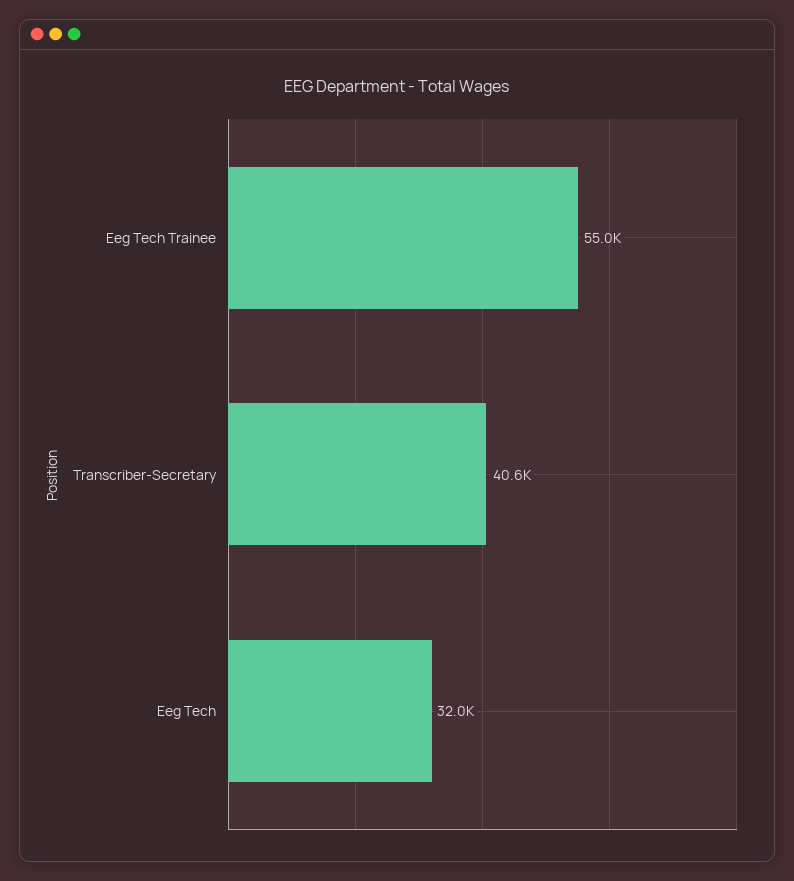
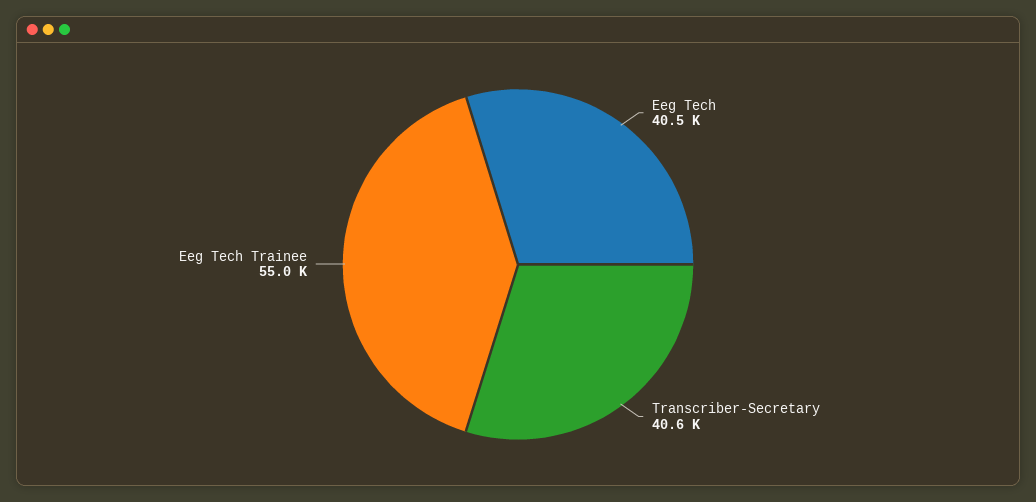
Eeg Tech: 32000 -> 40500

